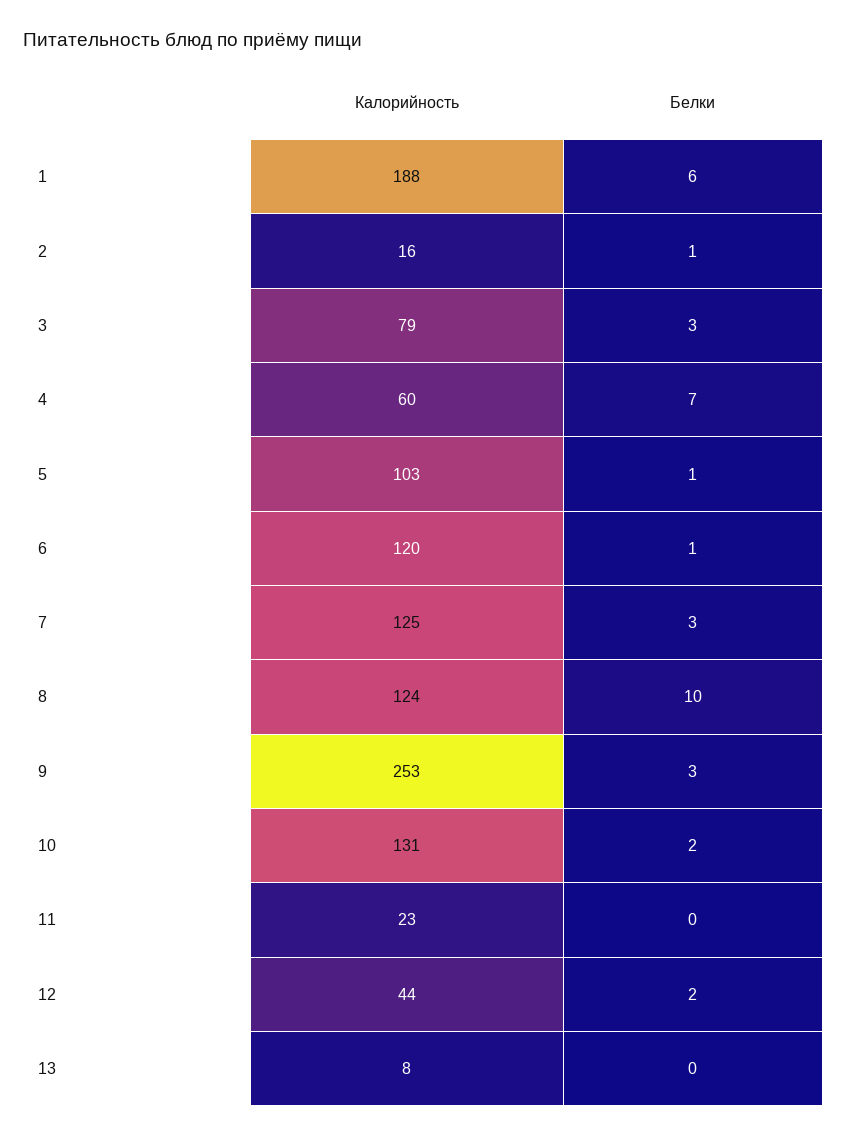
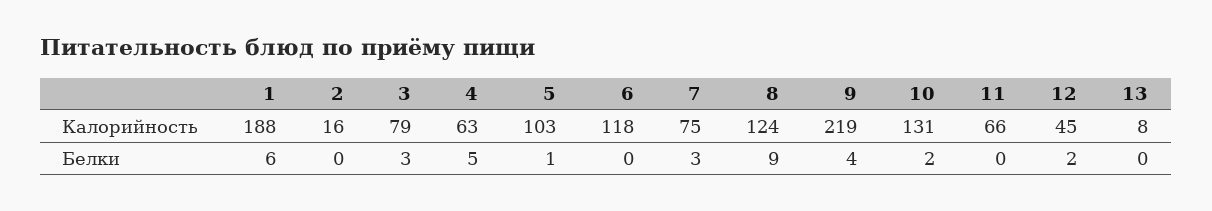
Белки, 2: 1 -> 0
Калорийность, 4: 60 -> 63
Белки, 4: 7 -> 5
Калорийность, 6: 120 -> 118
Белки, 6: 1 -> 0
Калорийность, 7: 125 -> 75
Белки, 8: 10 -> 9
Калорийность, 9: 253 -> 219
Белки, 9: 3 -> 4
Калорийность, 11: 23 -> 66
Калорийность, 12: 44 -> 45

